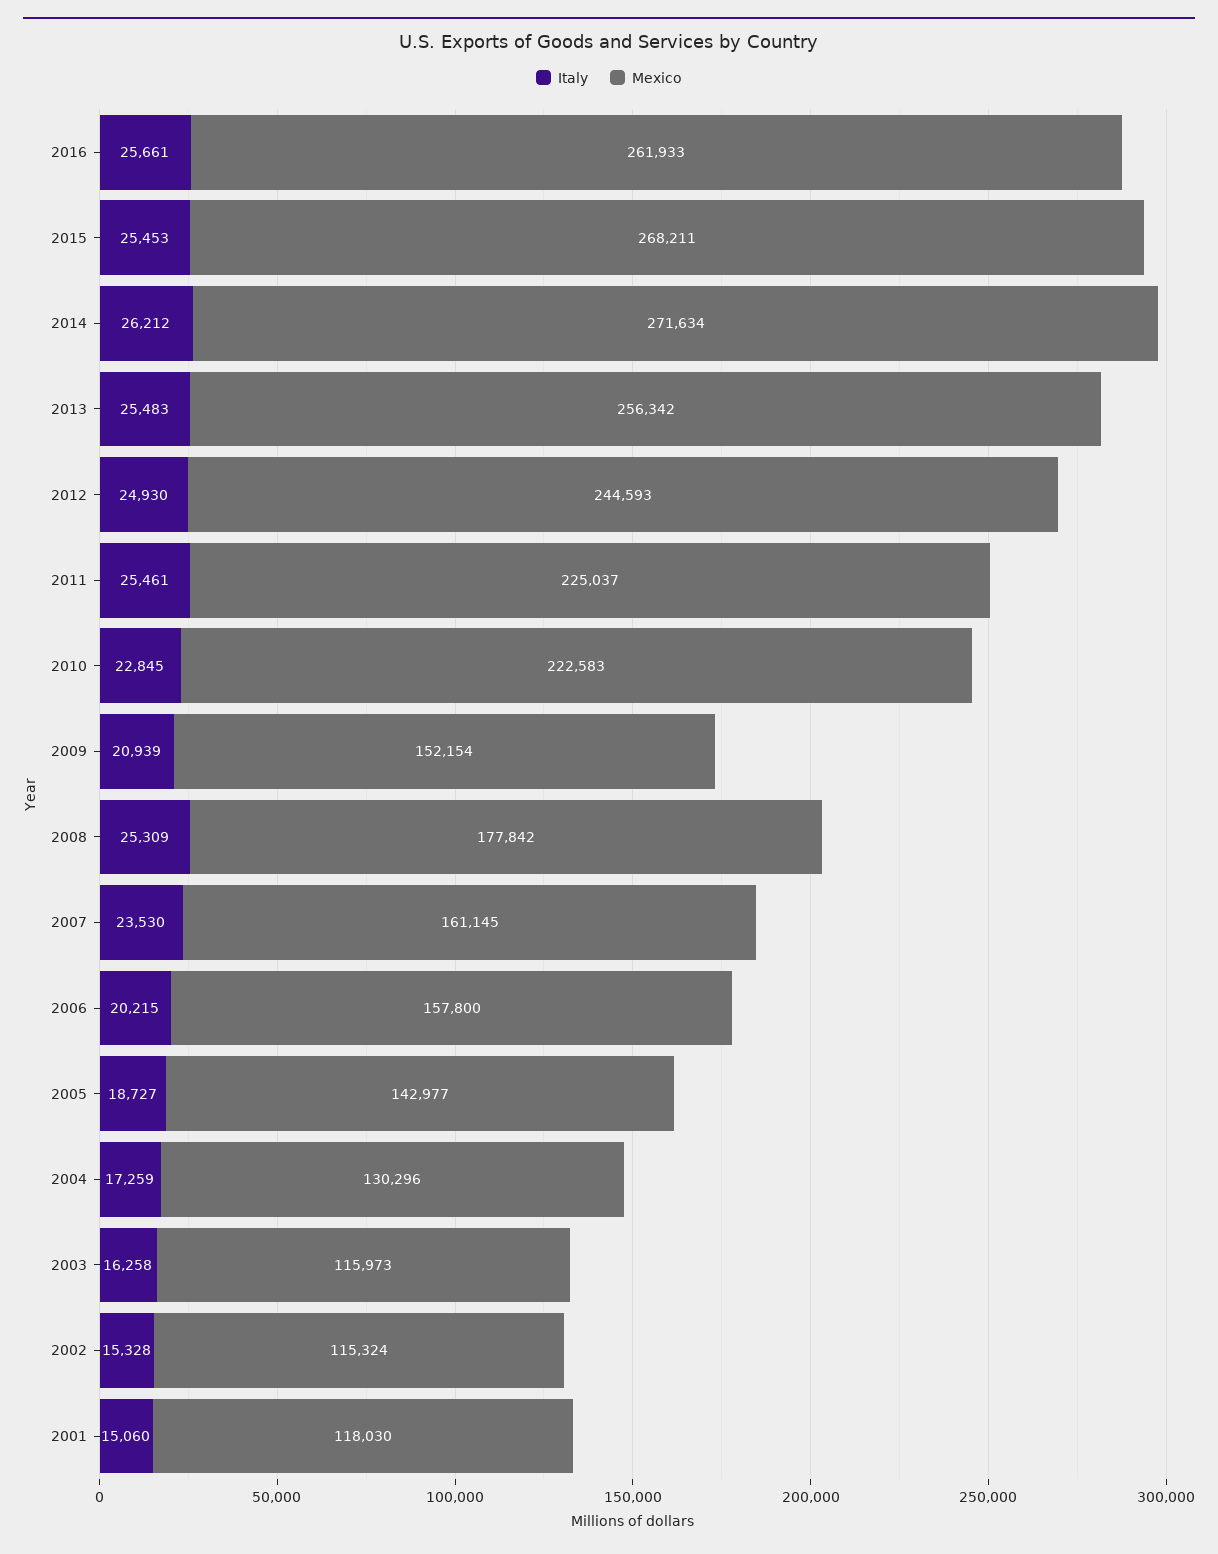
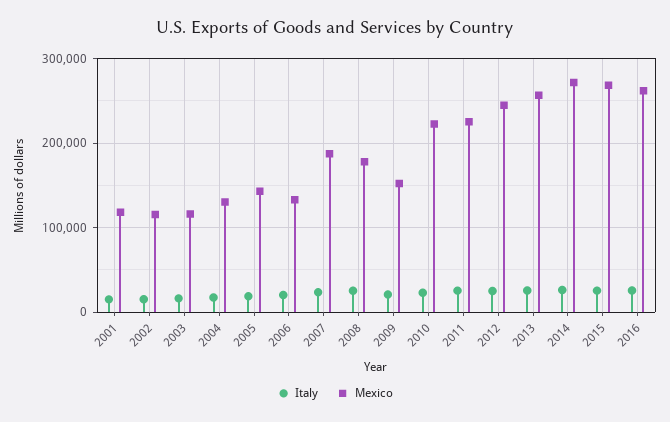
Mexico, 2007: 161145 -> 190000
Mexico, 2006: 157800 -> 130000

